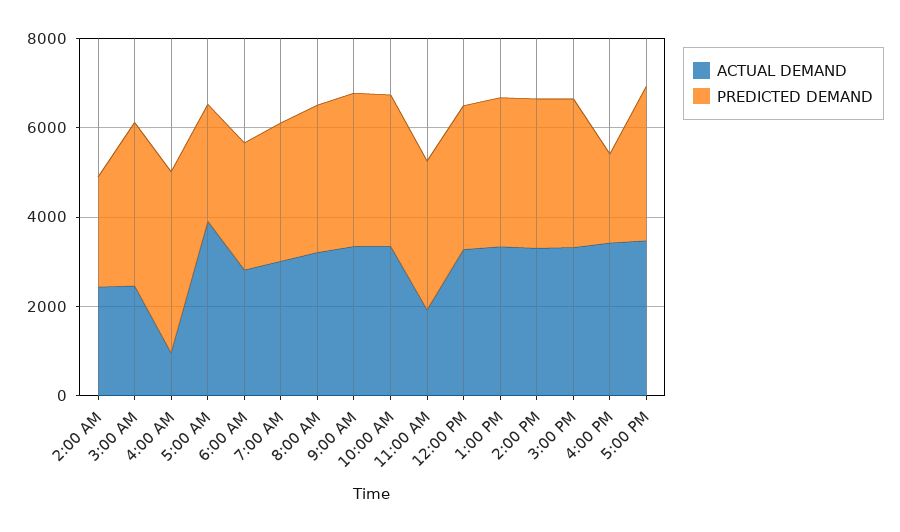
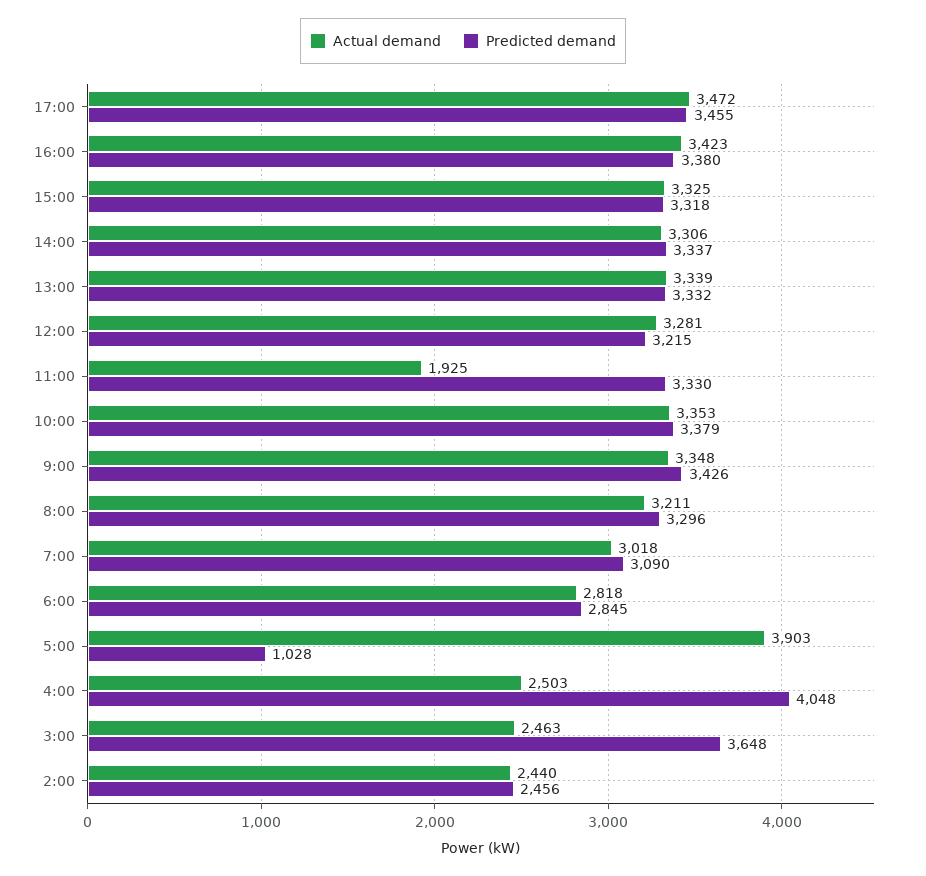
ACTUAL DEMAND, 4:00 AM: 1000 -> 2503
PREDICTED DEMAND, 5:00 AM: 2500 -> 1028
PREDICTED DEMAND, 4:00 PM: 2000 -> 3380

